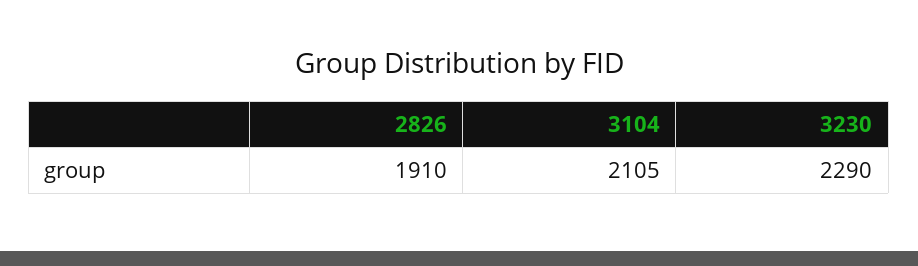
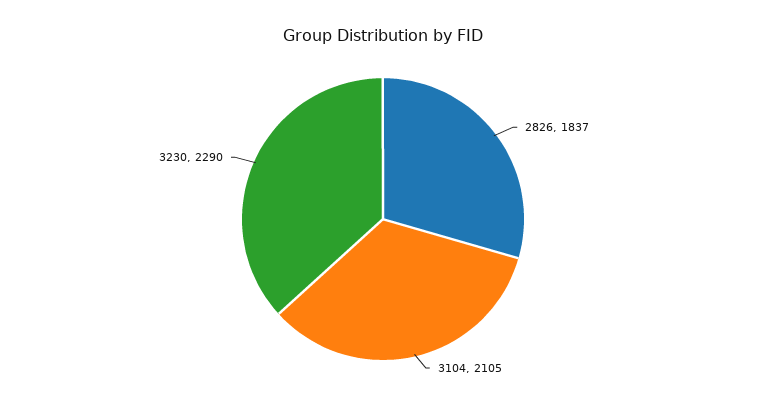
2826: 1910 -> 1837

